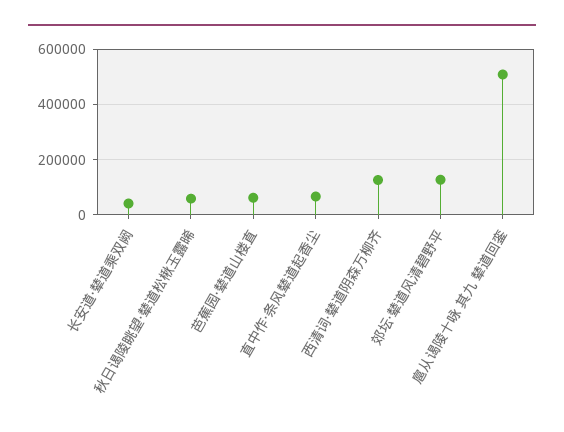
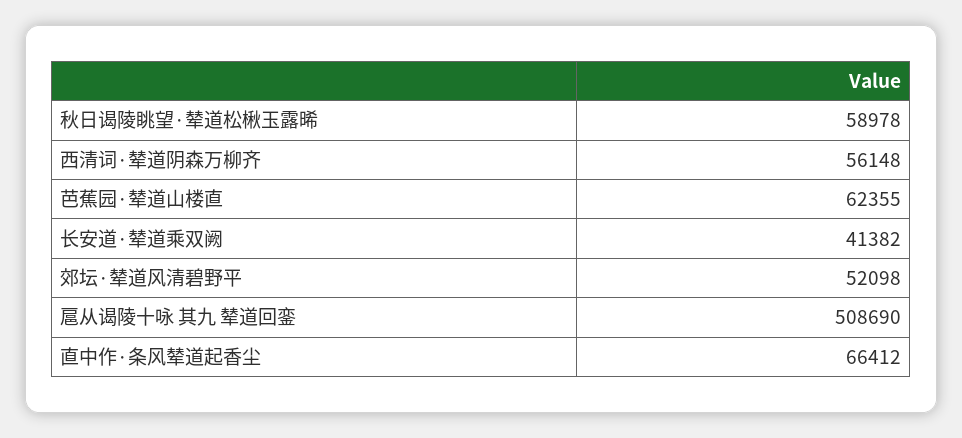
西清词·辇道阴森万柳齐: 125000 -> 56148
郊坛·辇道风清碧野平: 125000 -> 52098

